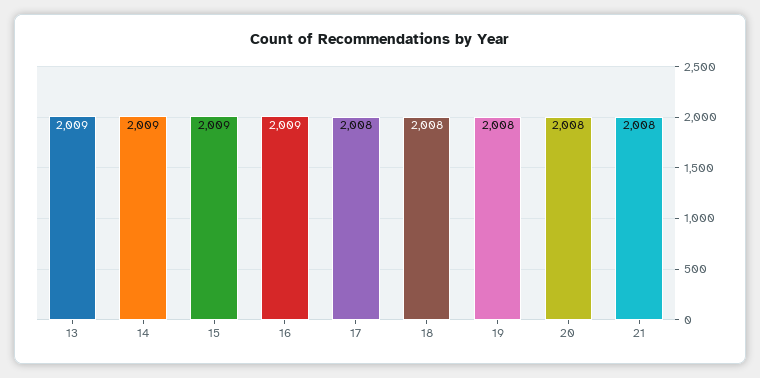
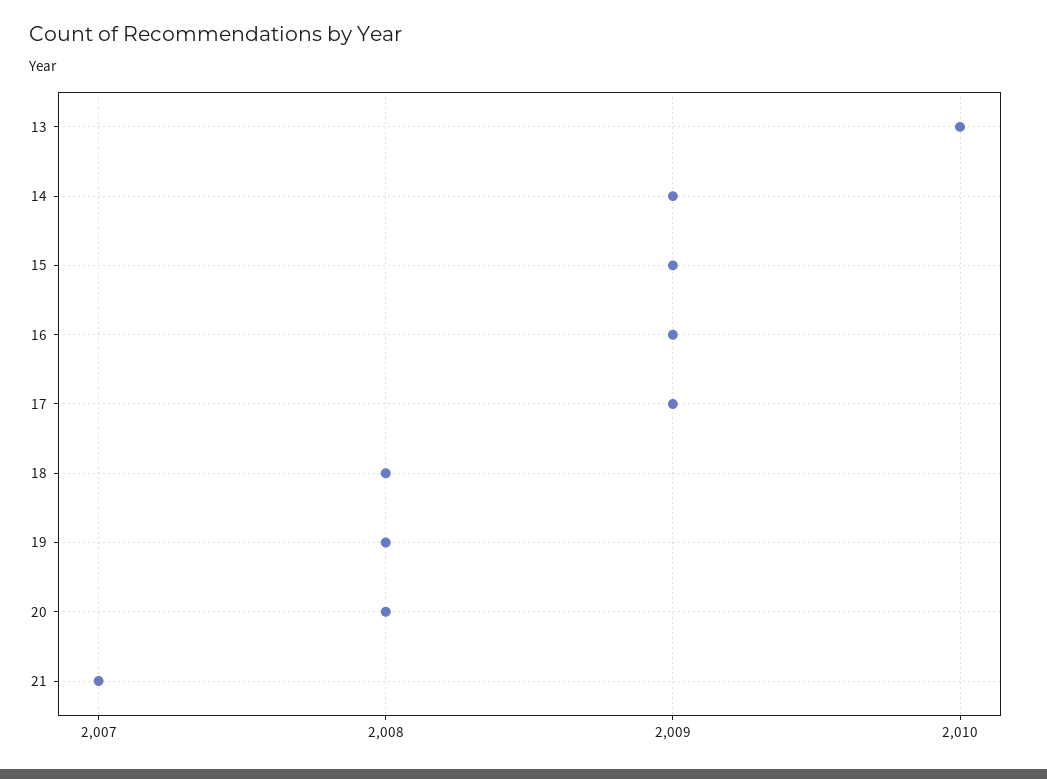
13: 2009 -> 2010
17: 2008 -> 2009
21: 2008 -> 2007

